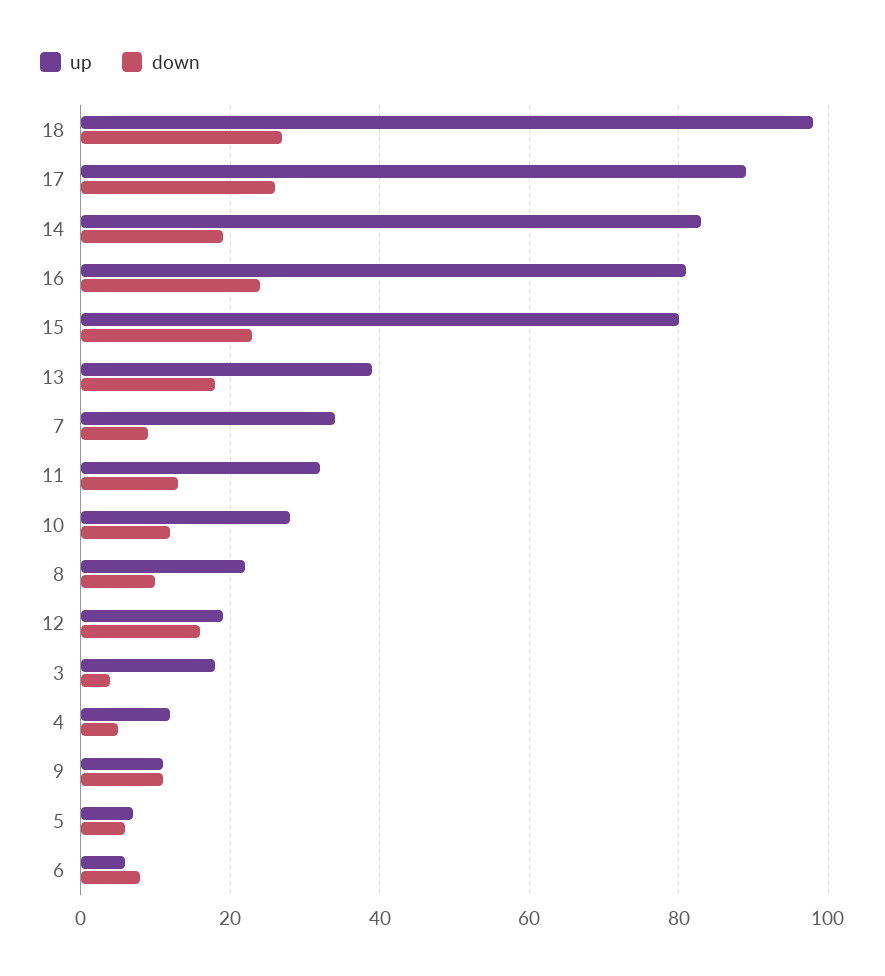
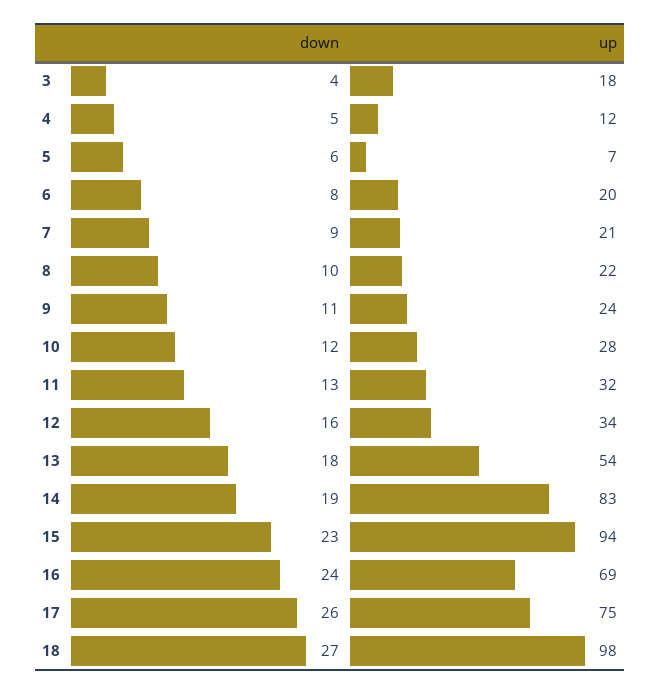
up, 17: 90 -> 75
up, 16: 80 -> 69
up, 15: 80 -> 94
up, 13: 40 -> 54
up, 7: 35 -> 21
up, 12: 20 -> 34
up, 9: 10 -> 24
up, 6: 5 -> 20

